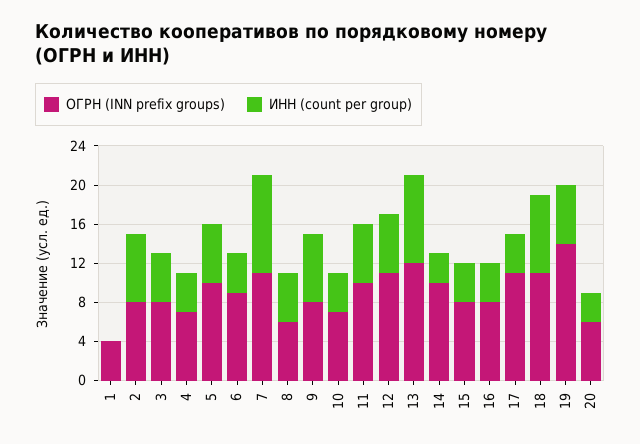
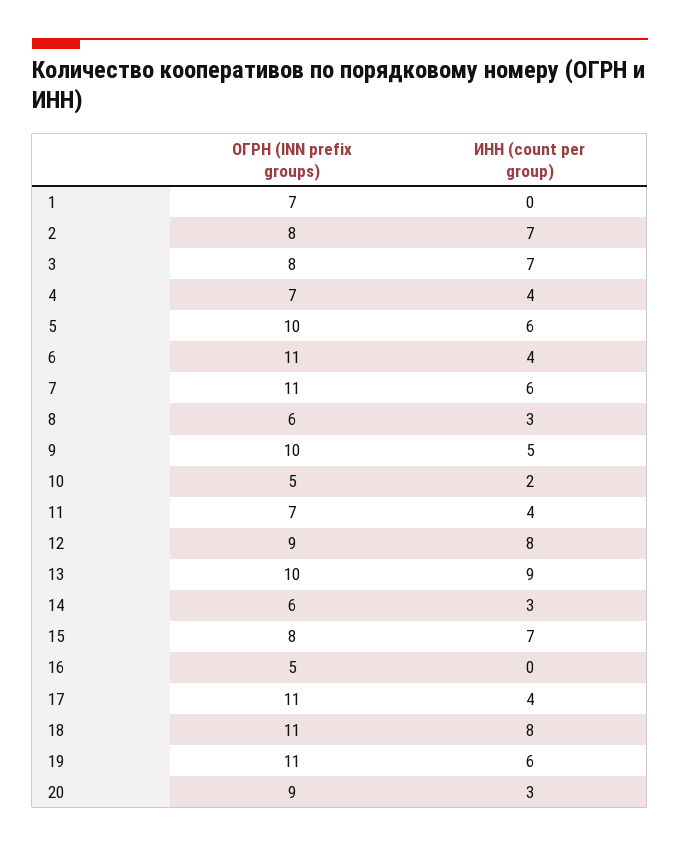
ОГРН (INN prefix groups), 1: 4 -> 7
ИНН (count per group), 3: 5 -> 7
ОГРН (INN prefix groups), 6: 9 -> 11
ИНН (count per group), 7: 10 -> 6
ИНН (count per group), 8: 5 -> 3
ОГРН (INN prefix groups), 9: 8 -> 10
ИНН (count per group), 9: 7 -> 5
ОГРН (INN prefix groups), 10: 7 -> 5
ИНН (count per group), 10: 4 -> 2
ОГРН (INN prefix groups), 11: 10 -> 7
ИНН (count per group), 11: 6 -> 4
ОГРН (INN prefix groups), 12: 11 -> 9
ИНН (count per group), 12: 6 -> 8
ОГРН (INN prefix groups), 13: 12 -> 10
ОГРН (INN prefix groups), 14: 10 -> 6
ИНН (count per group), 15: 4 -> 7
ОГРН (INN prefix groups), 16: 8 -> 5
ИНН (count per group), 16: 4 -> 0
ОГРН (INN prefix groups), 19: 14 -> 11
ОГРН (INN prefix groups), 20: 6 -> 9

